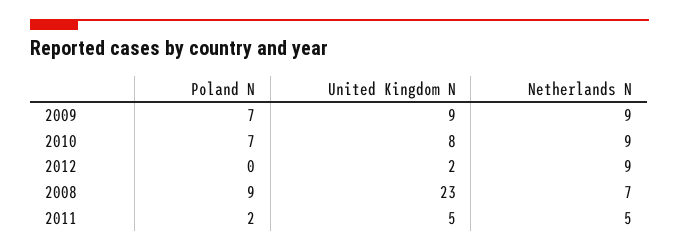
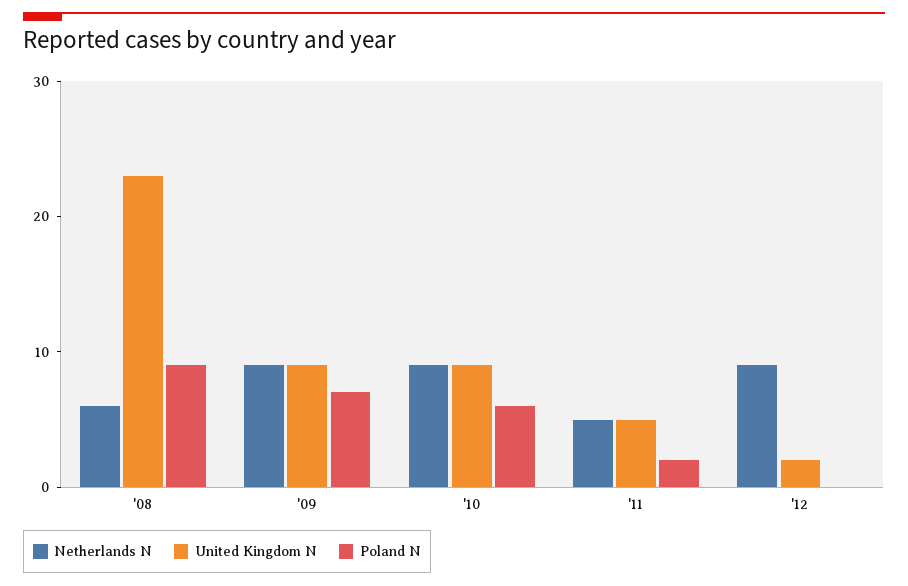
Poland N, 2010: 7 -> 6
United Kingdom N, 2010: 8 -> 9
Netherlands N, 2008: 7 -> 6

